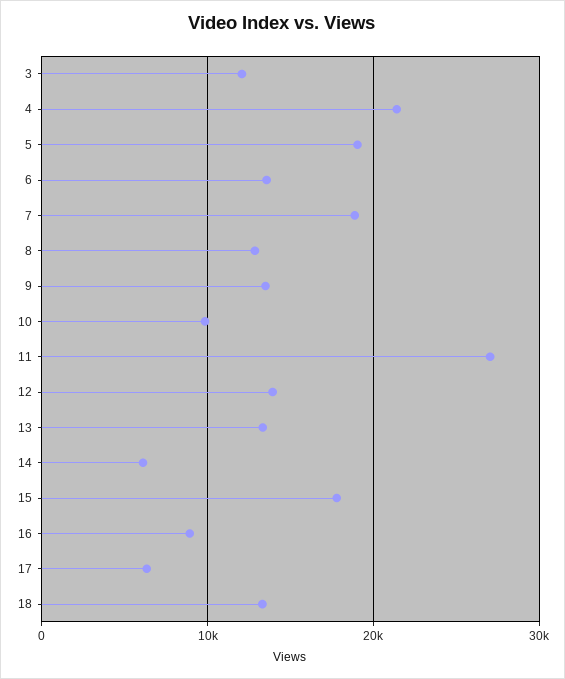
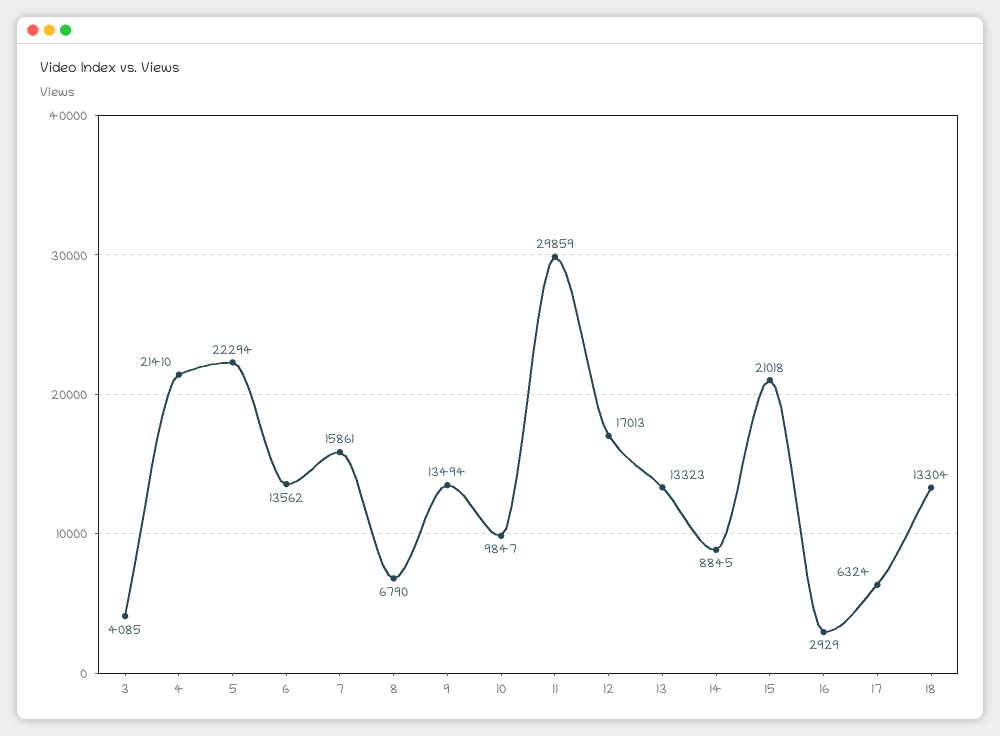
3: 12000 -> 4085
5: 19000 -> 22294
7: 19000 -> 15861
8: 13000 -> 6790
11: 27000 -> 29859
12: 14000 -> 17013
14: 6000 -> 8845
15: 18000 -> 21018
16: 9000 -> 2929

